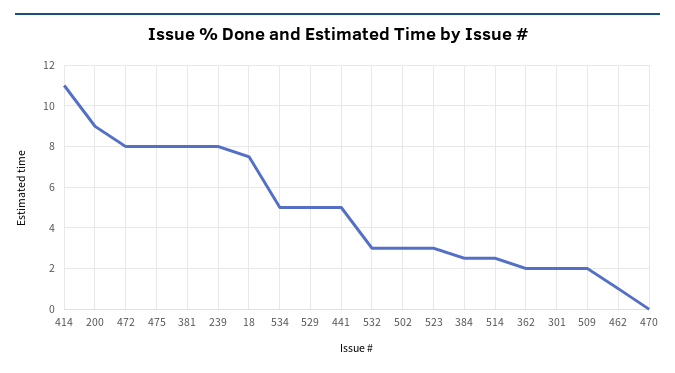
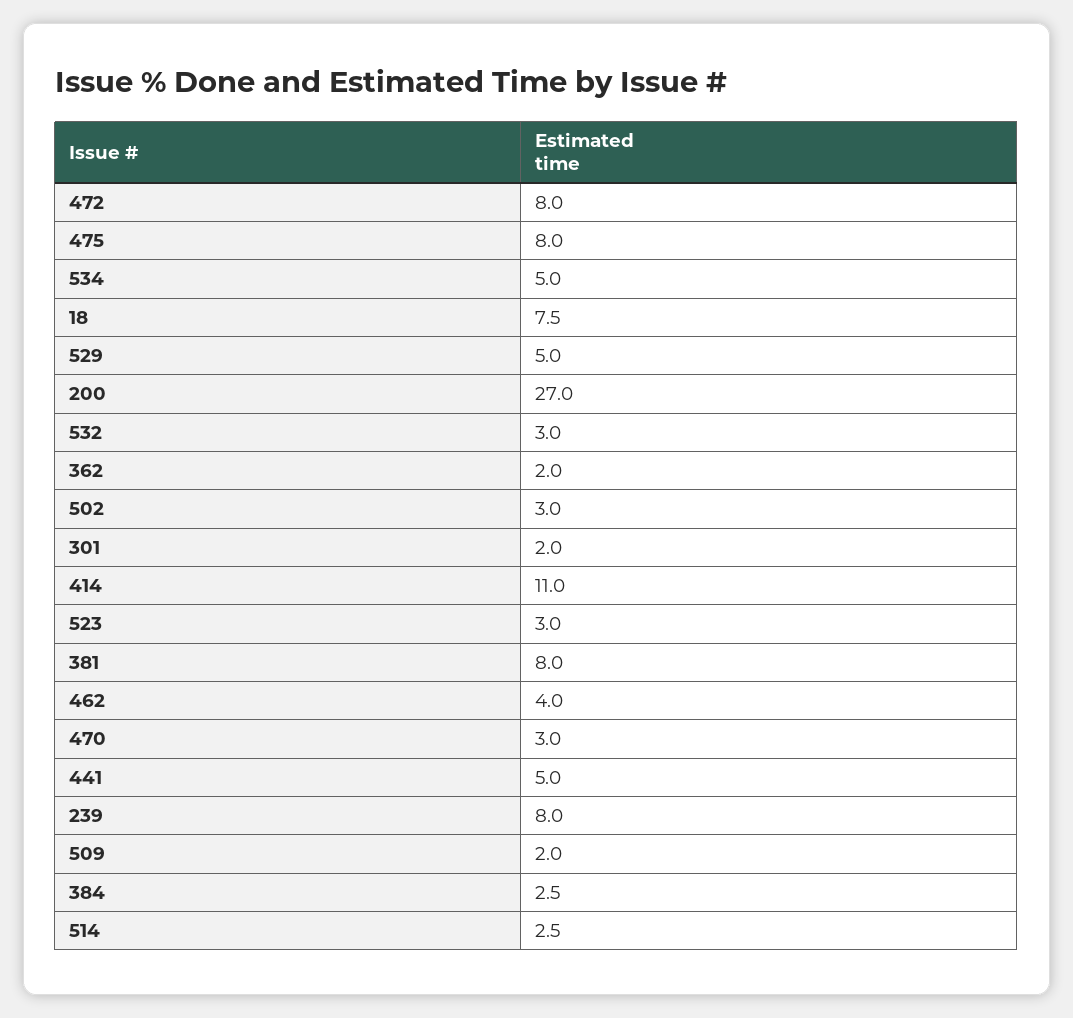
200: 9 -> 27
462: 1 -> 4
470: 0 -> 3

